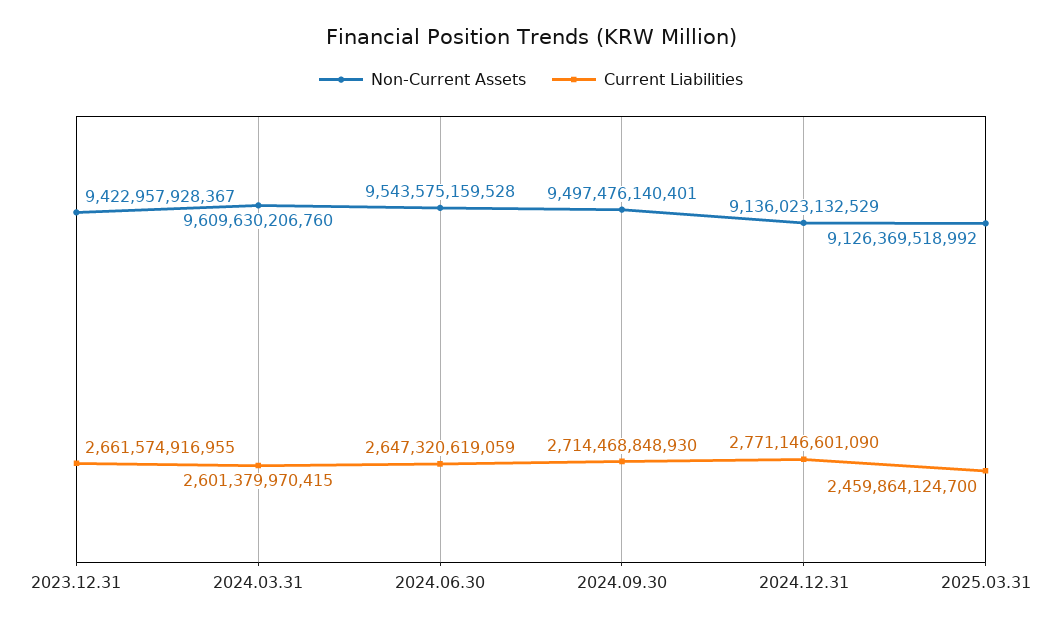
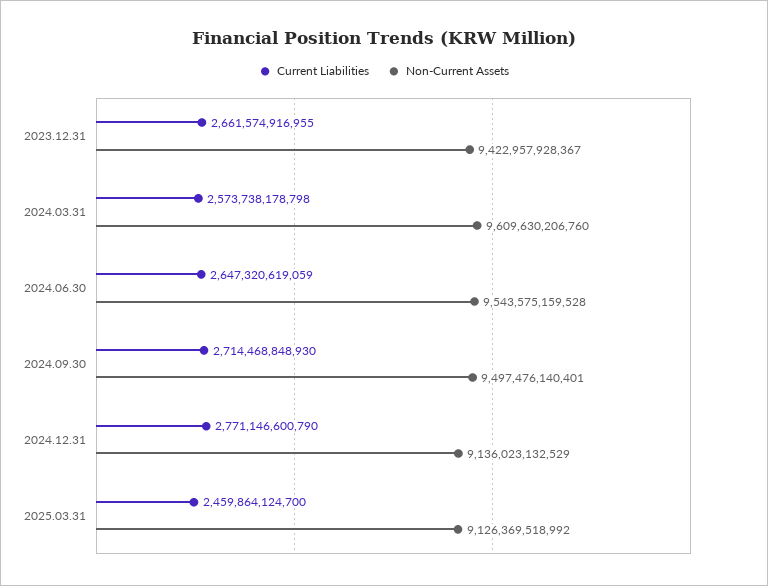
Current Liabilities, 2024.03.31: 2601379970415 -> 2573738178798
Current Liabilities, 2024.12.31: 2771146601090 -> 2771146600790

